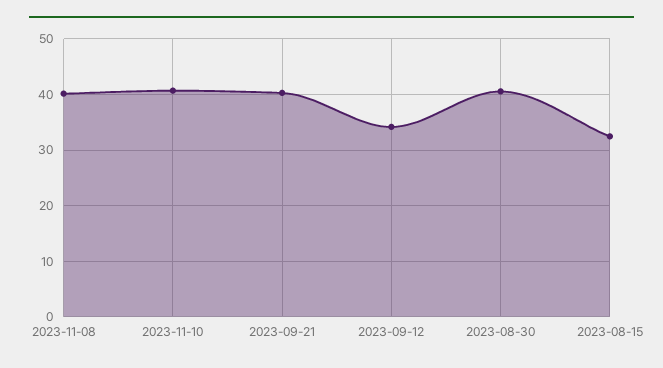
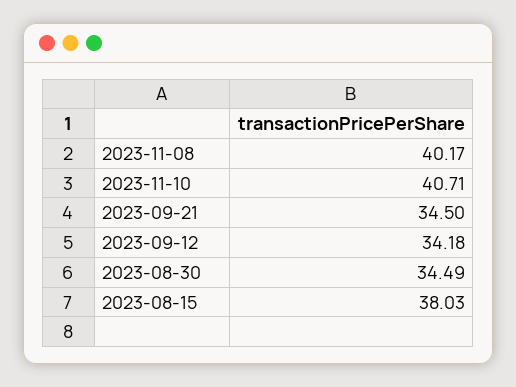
2023-09-21: 40 -> 34.5
2023-08-30: 40 -> 34.49
2023-08-15: 32 -> 38.03

